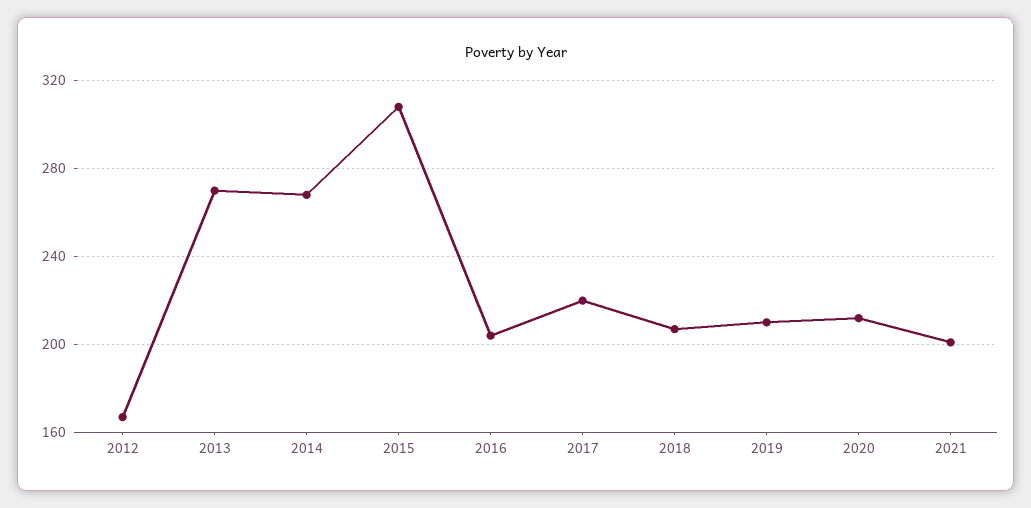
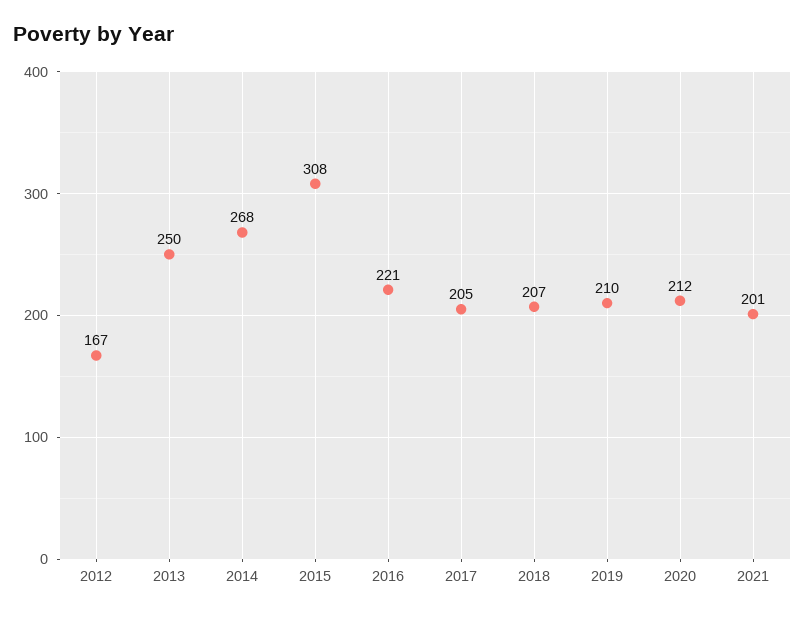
2013: 270 -> 250
2016: 205 -> 221
2017: 220 -> 205

